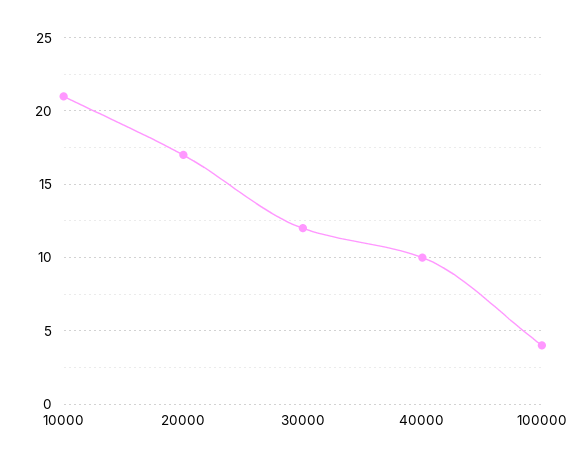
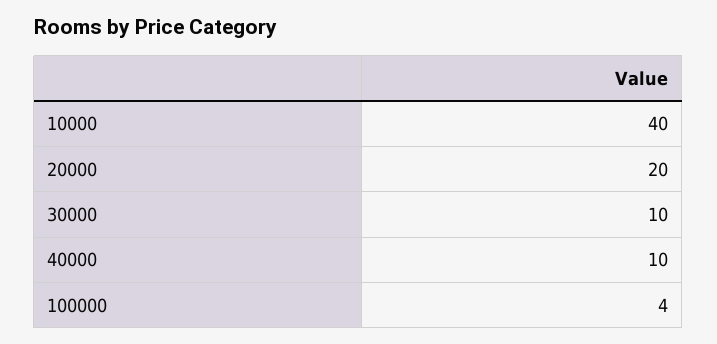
10000: 21 -> 40
20000: 17 -> 20
30000: 12 -> 10

